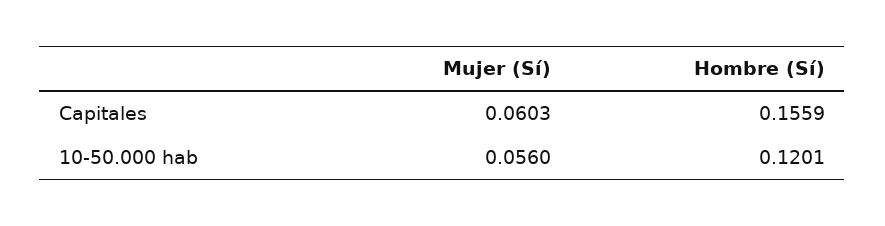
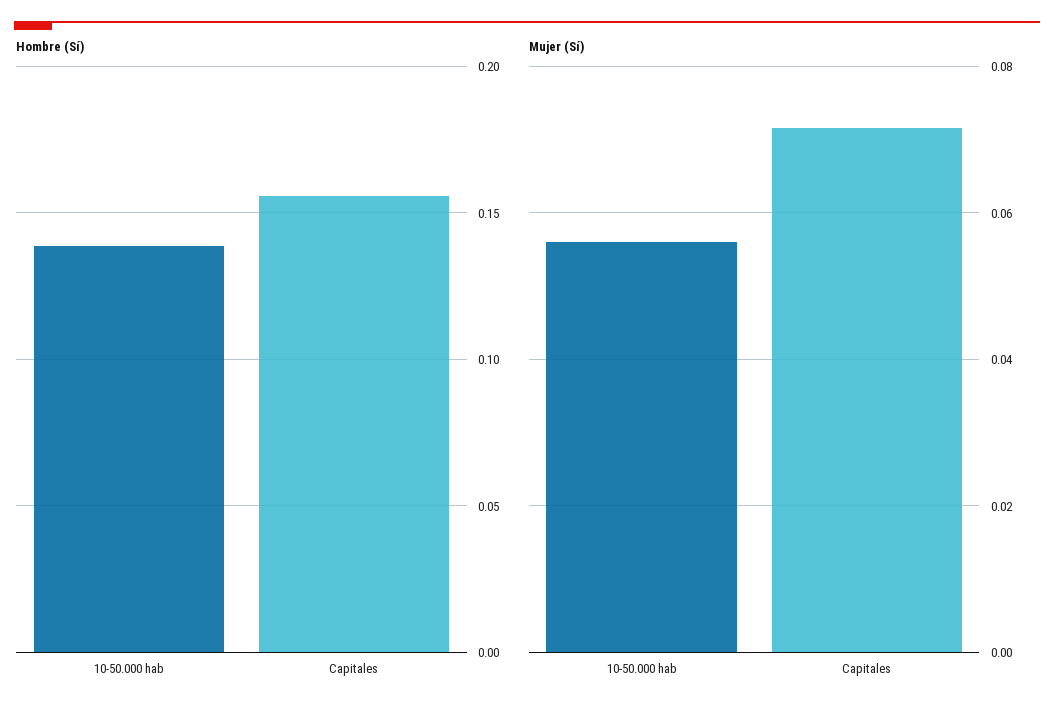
Mujer (Sí), Capitales: 0.0603 -> 0.072
Hombre (Sí), 10-50.000 hab: 0.1201 -> 0.14

